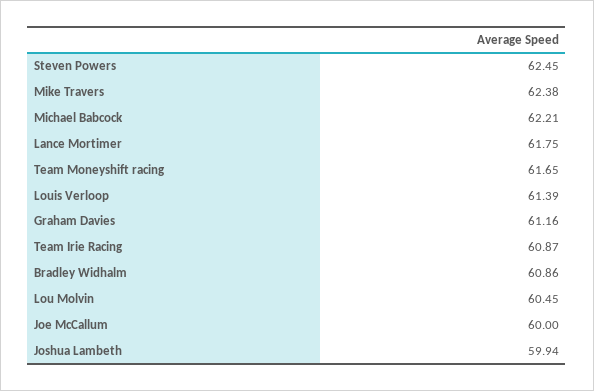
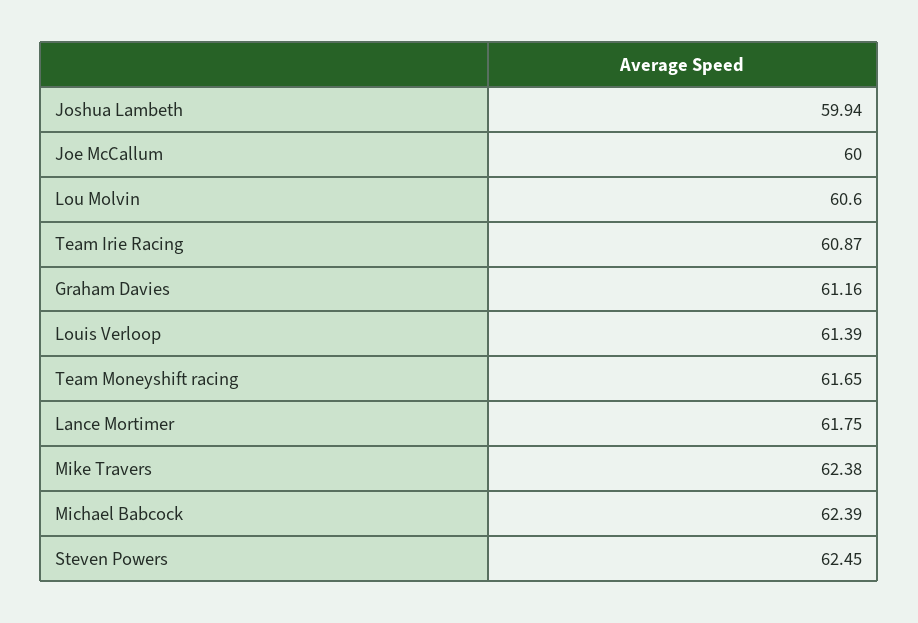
Michael Babcock: 62.21 -> 62.39
Bradley Widhalm: 60.86 -> none
Lou Molvin: 60.45 -> 60.6

